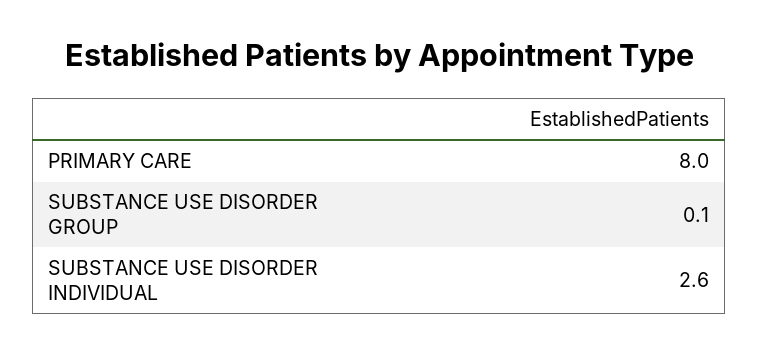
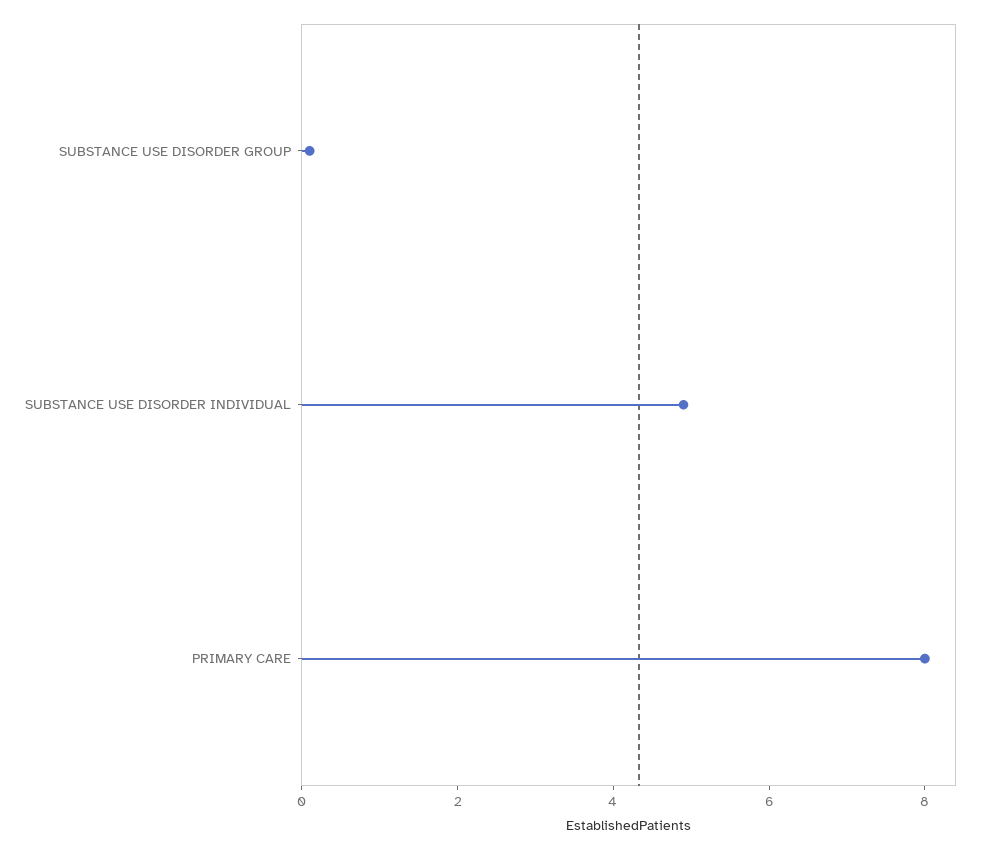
SUBSTANCE USE DISORDER INDIVIDUAL: 2.6 -> 5

